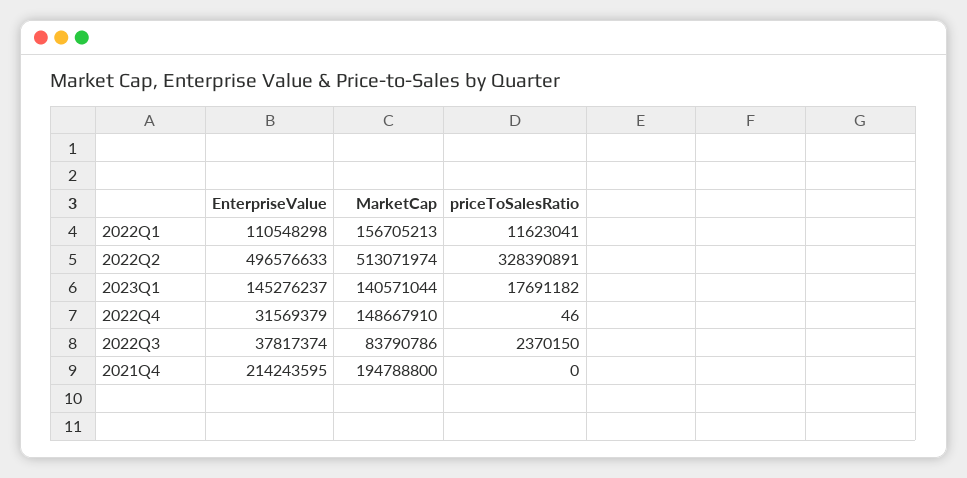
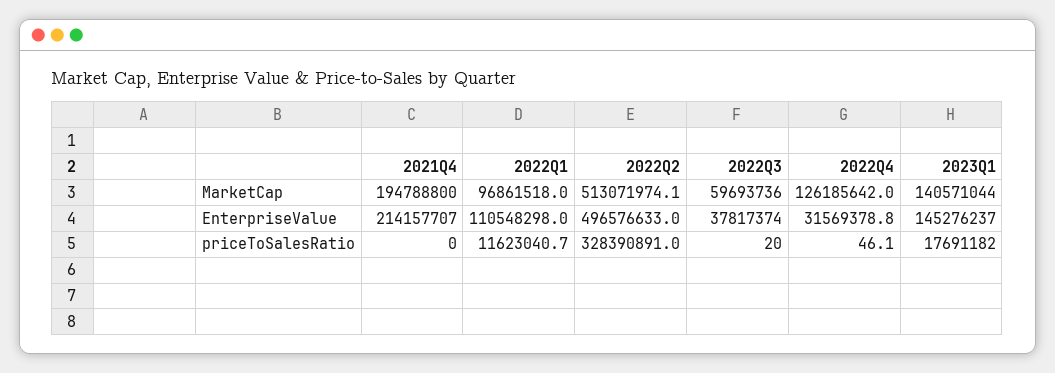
MarketCap, 2022Q1: 156705213 -> 96861518
MarketCap, 2022Q4: 148667910 -> 126185642
MarketCap, 2022Q3: 83790786 -> 59693736
priceToSalesRatio, 2022Q3: 2370150 -> 20
EnterpriseValue, 2021Q4: 214243595 -> 214157707

